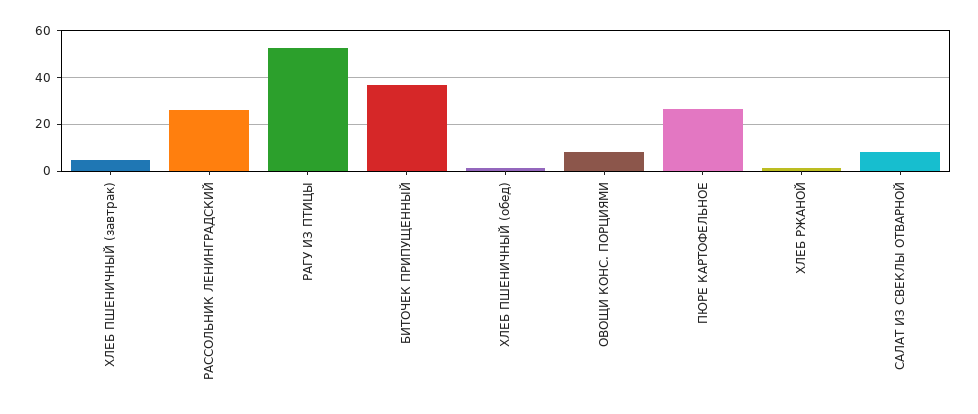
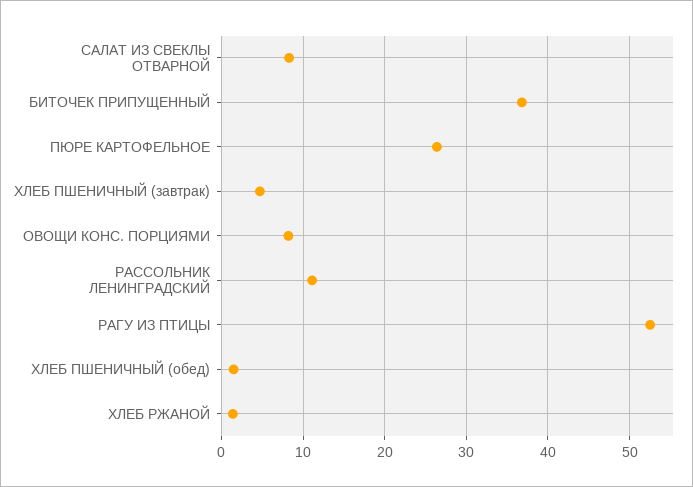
РАССОЛЬНИК ЛЕНИНГРАДСКИЙ: 25 -> 11

